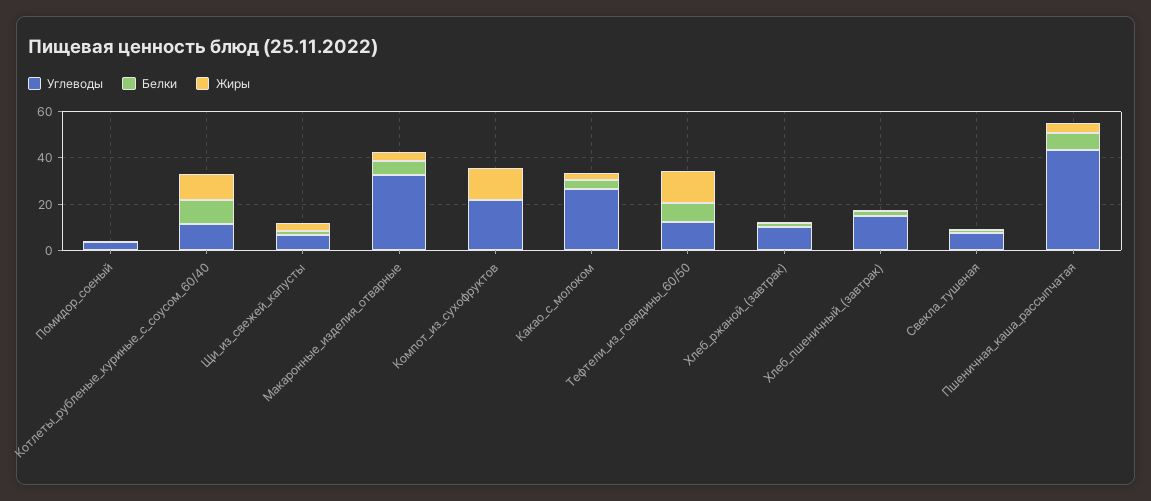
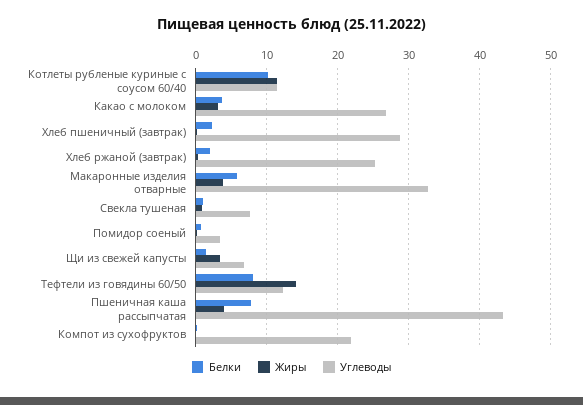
Жиры, Компот_из_сухофруктов: 15 -> 0
Углеводы, Хлеб_ржаной_(завтрак): 10 -> 25
Углеводы, Хлеб_пшеничный_(завтрак): 15 -> 29

